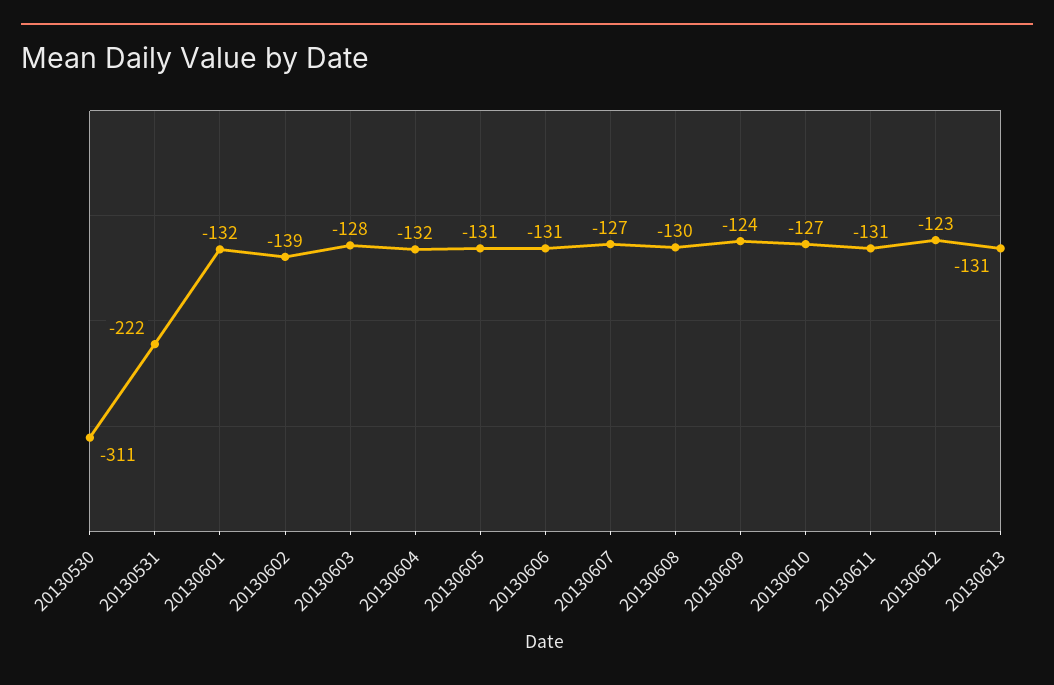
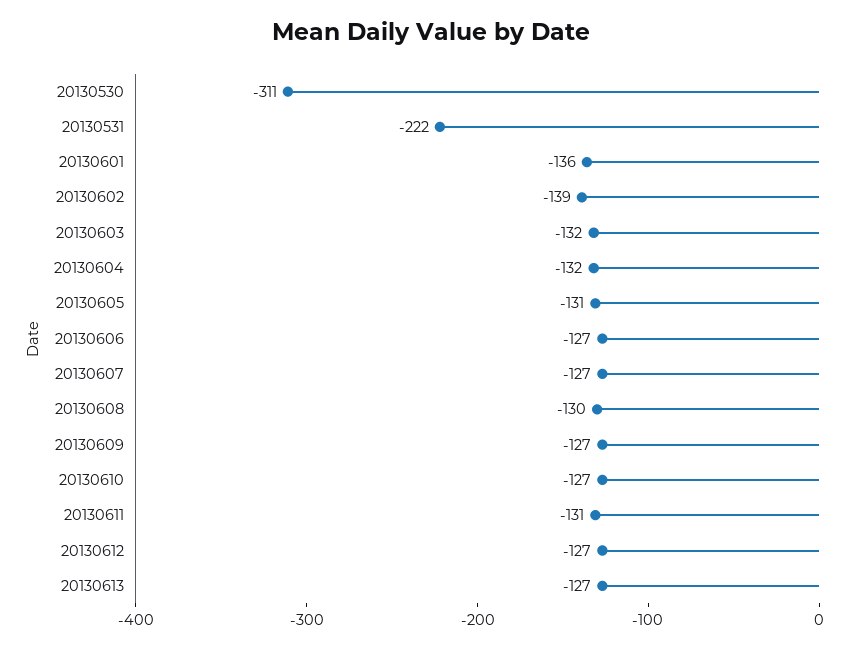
20130601: -132 -> -136
20130603: -128 -> -132
20130606: -131 -> -127
20130609: -124 -> -127
20130612: -123 -> -127
20130613: -131 -> -127

